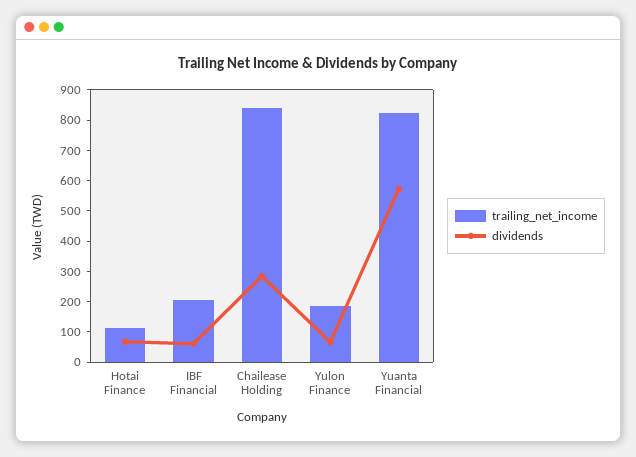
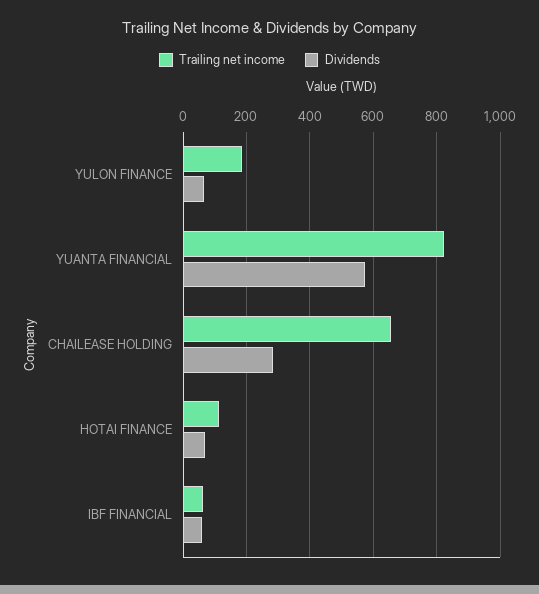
trailing_net_income, IBF Financial: 200 -> 60
trailing_net_income, Chailease Holding: 850 -> 660

